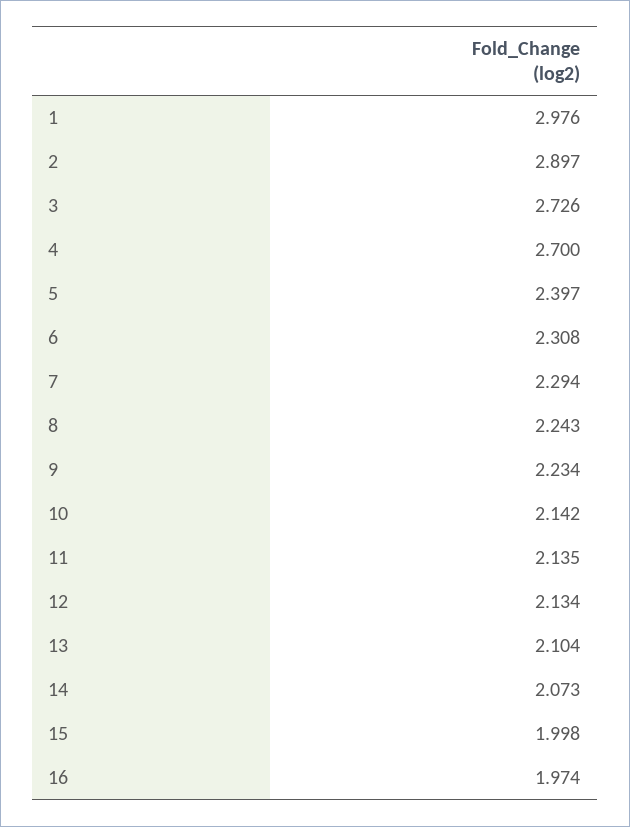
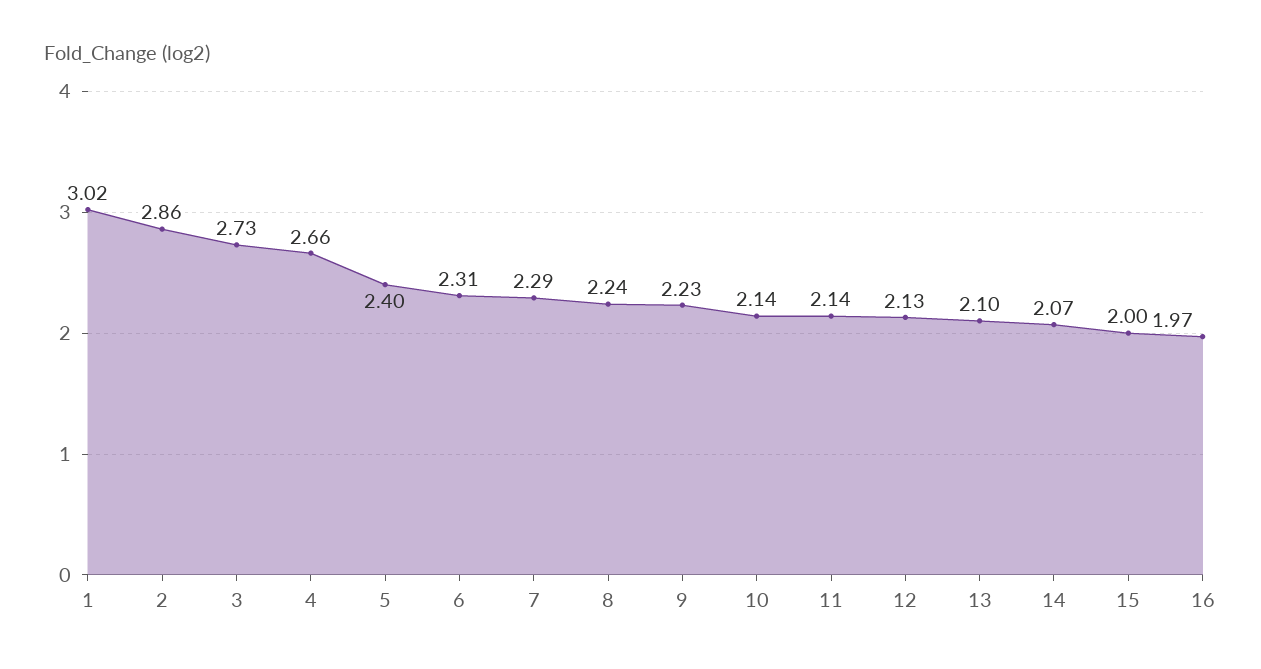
1: 2.976 -> 3.02
2: 2.897 -> 2.86
4: 2.7 -> 2.66

